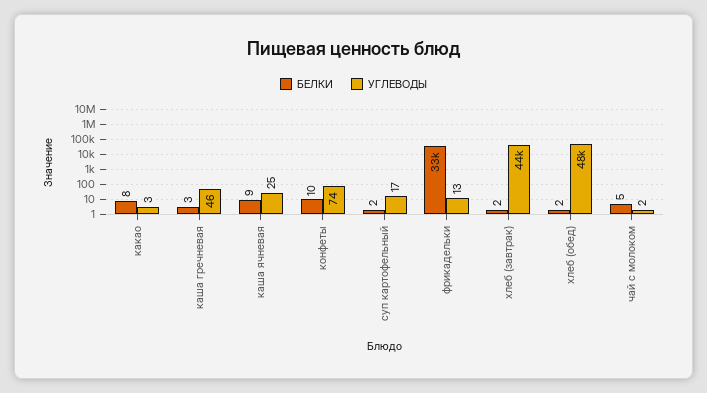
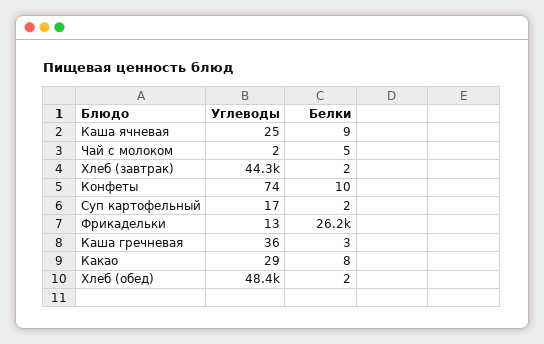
УГЛЕВОДЫ, какао: 3 -> 29
УГЛЕВОДЫ, каша гречневая: 46 -> 36
БЕЛКИ, фрикадельки: 33000 -> 26200

